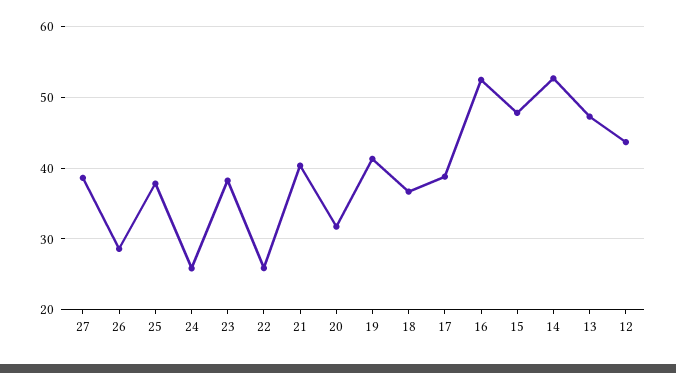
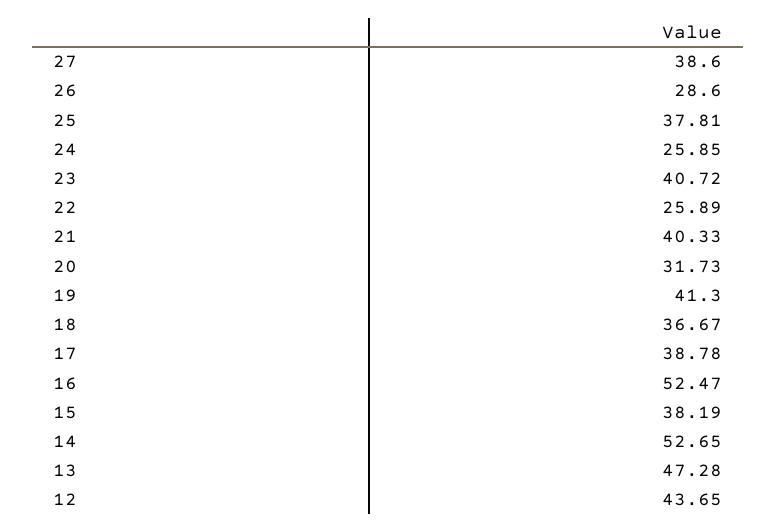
23: 38 -> 40.72
15: 48 -> 38.19

